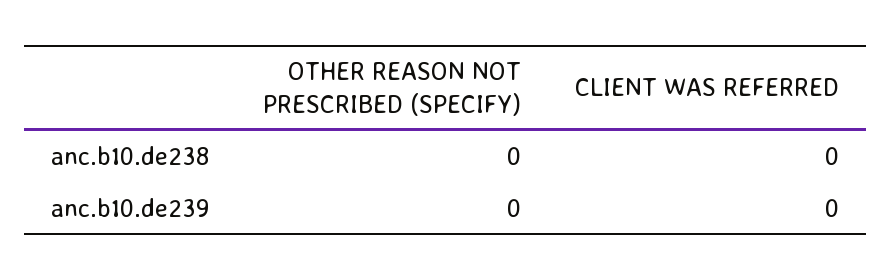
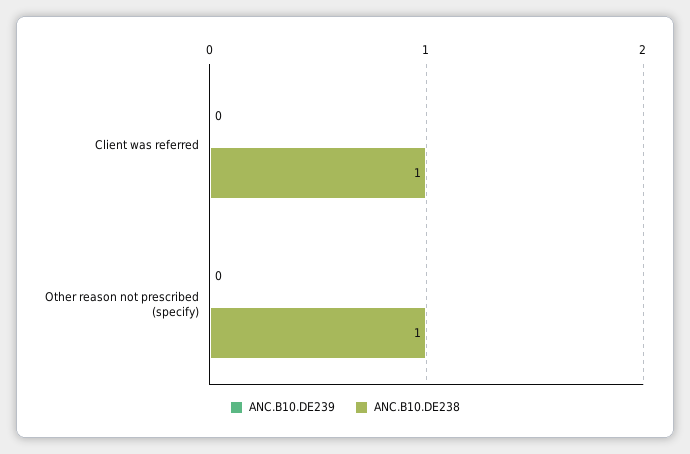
anc.b10.de238, OTHER REASON NOT PRESCRIBED (SPECIFY): 0 -> 1
anc.b10.de238, CLIENT WAS REFERRED: 0 -> 1

